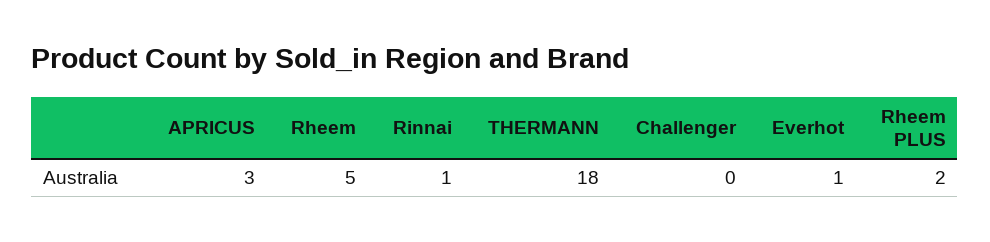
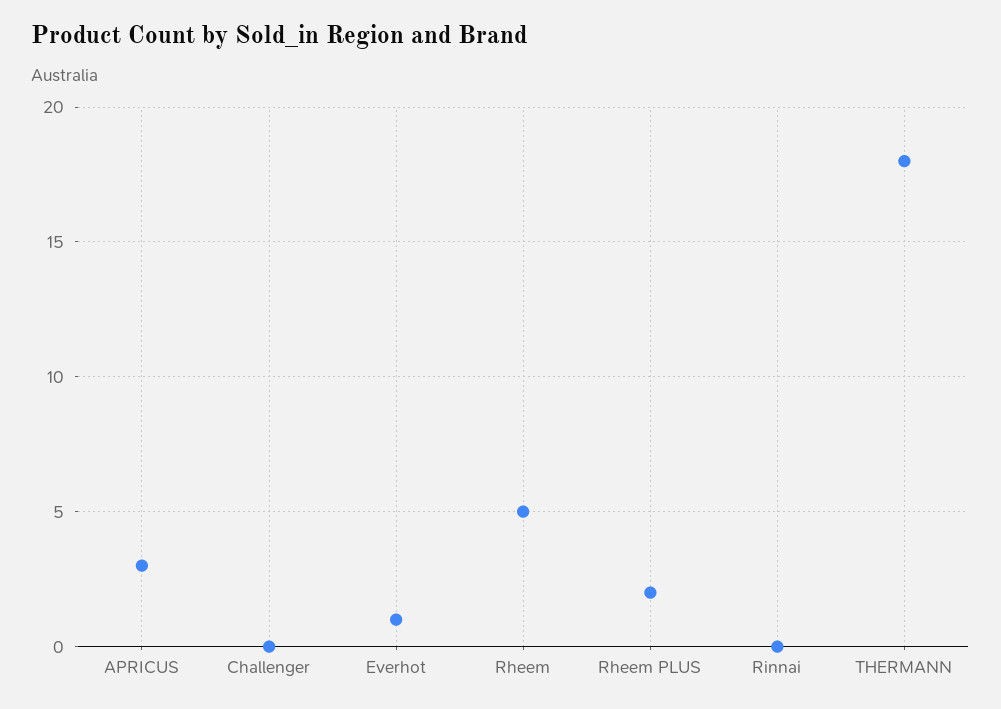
Rinnai: 1 -> 0

